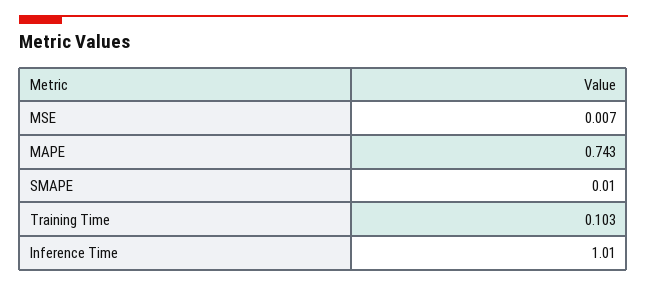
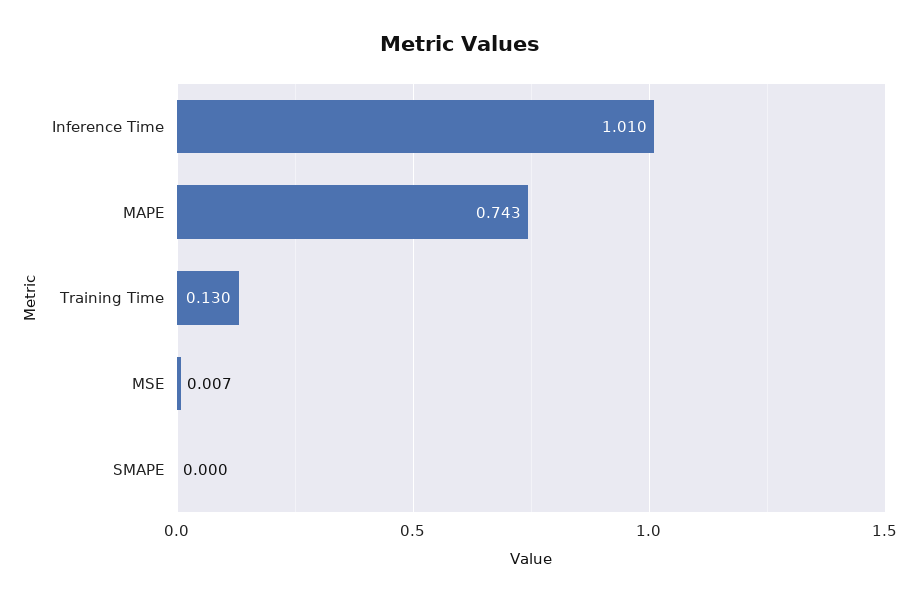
SMAPE: 0.01 -> 0
Training Time: 0.103 -> 0.13

